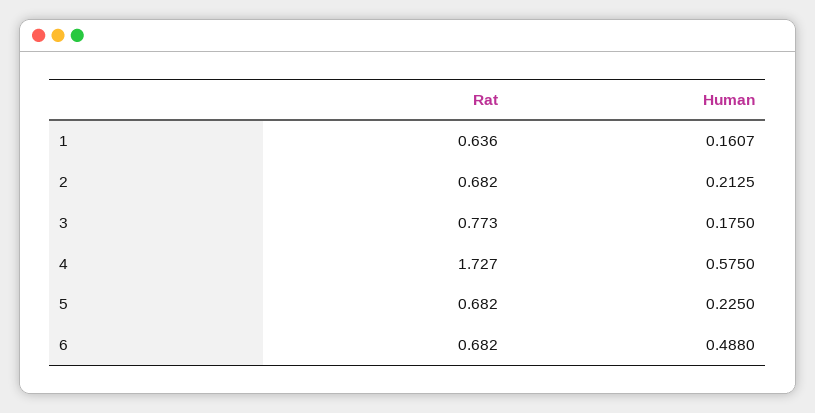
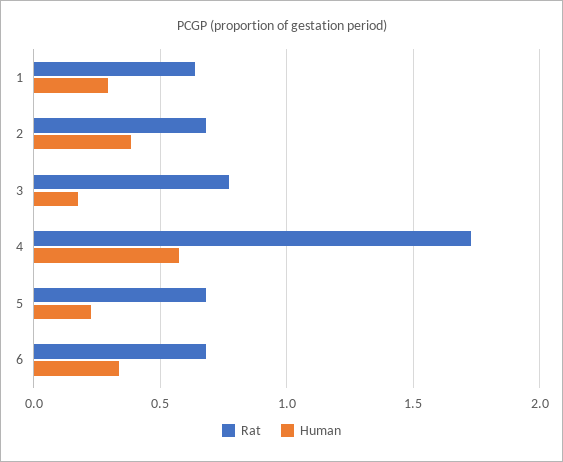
Human, 1: 0.1607 -> 0.3
Human, 2: 0.2125 -> 0.4
Human, 6: 0.488 -> 0.35

